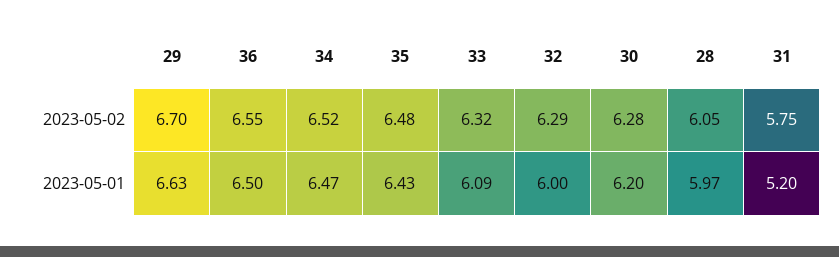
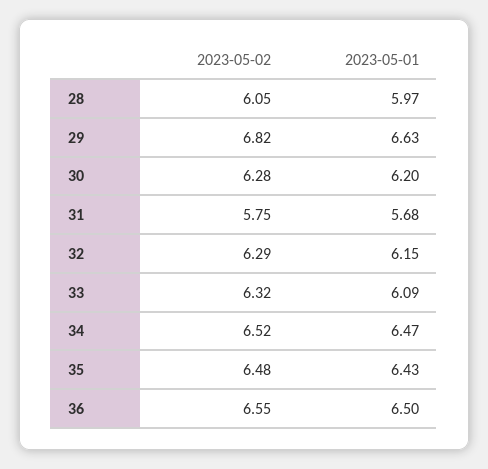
29, 2023-05-02: 6.7 -> 6.82
32, 2023-05-01: 6 -> 6.15
31, 2023-05-01: 5.2 -> 5.68

